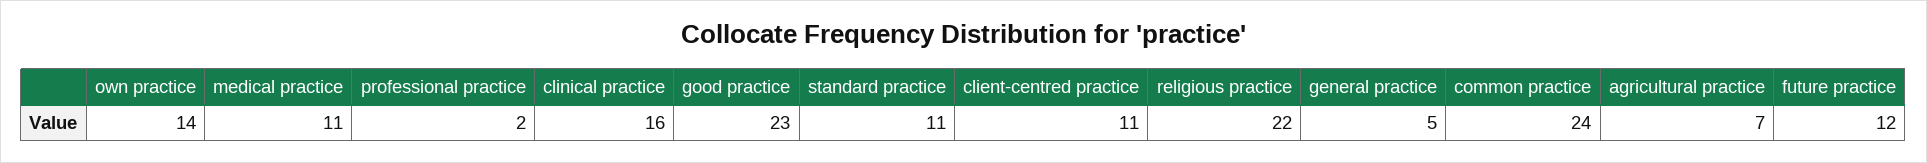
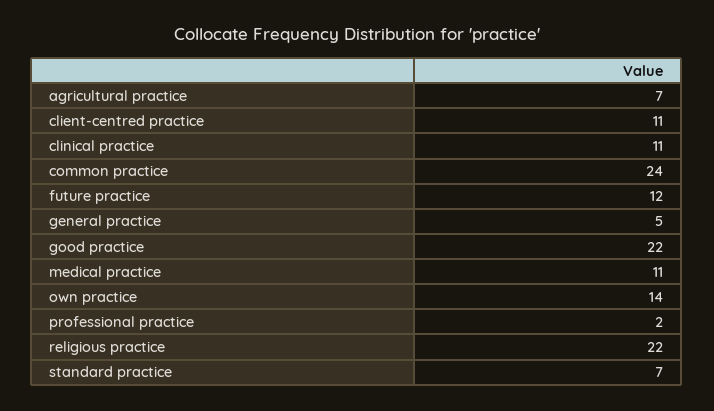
clinical practice: 16 -> 11
good practice: 23 -> 22
standard practice: 11 -> 7

